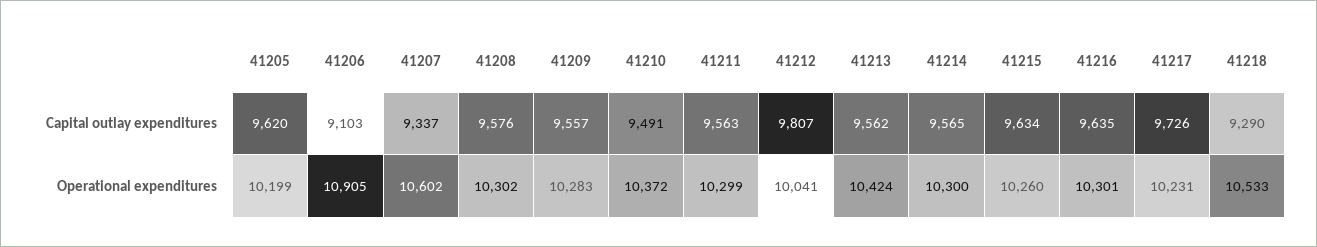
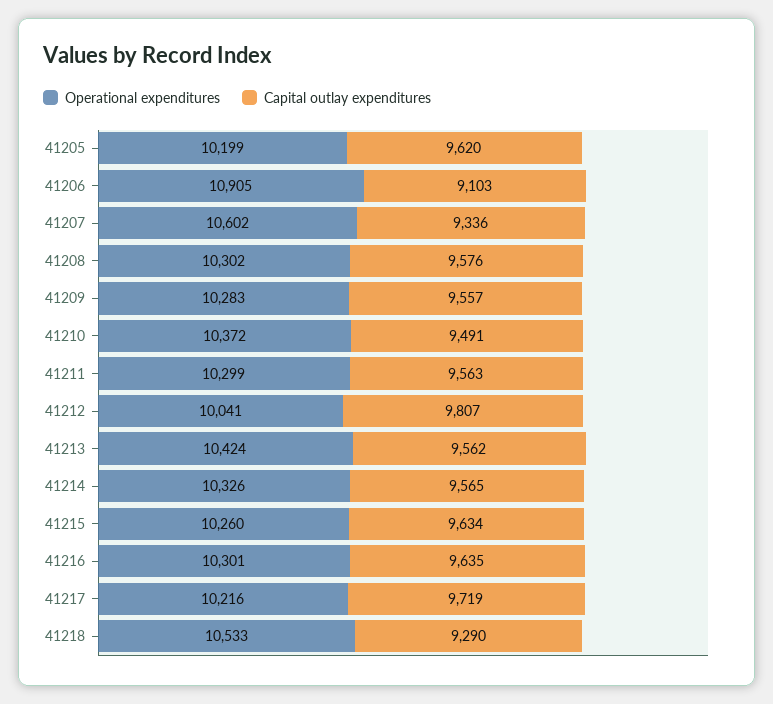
Capital outlay expenditures, 41207: 9337 -> 9336
Capital outlay expenditures, 41217: 9726 -> 9719
Operational expenditures, 41214: 10300 -> 10326
Operational expenditures, 41217: 10231 -> 10216

